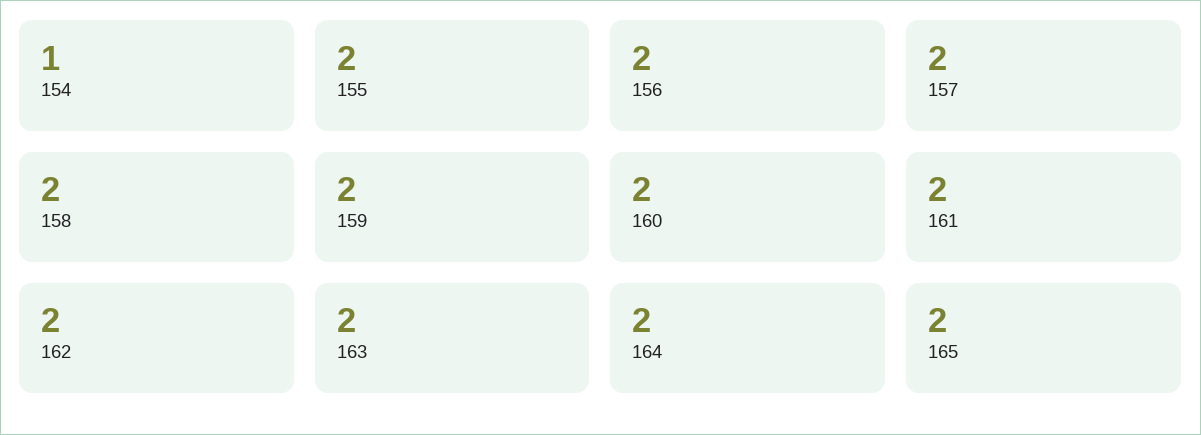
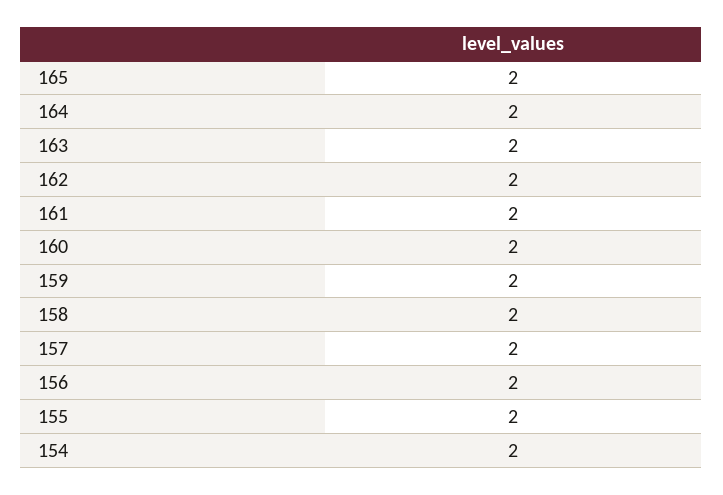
154: 1 -> 2

